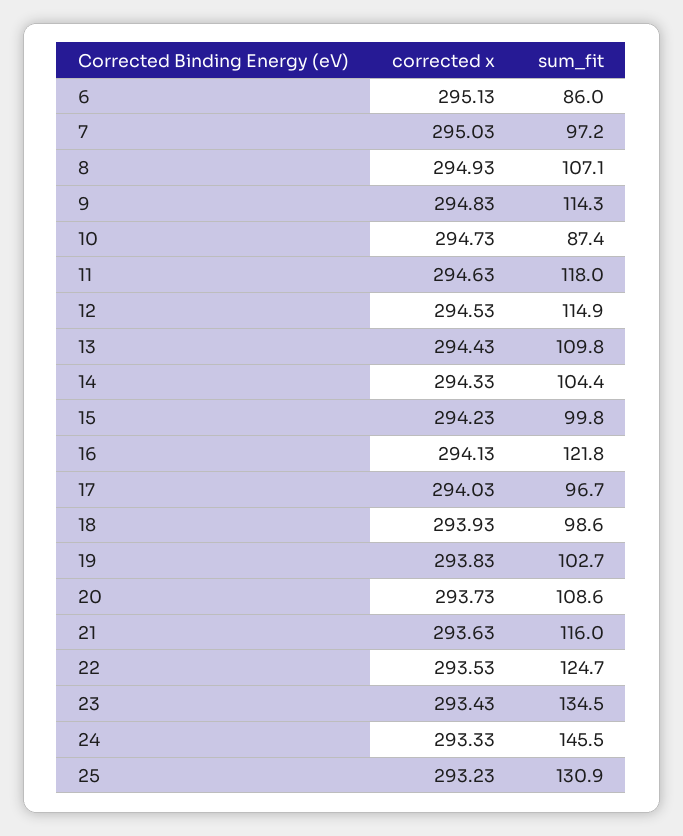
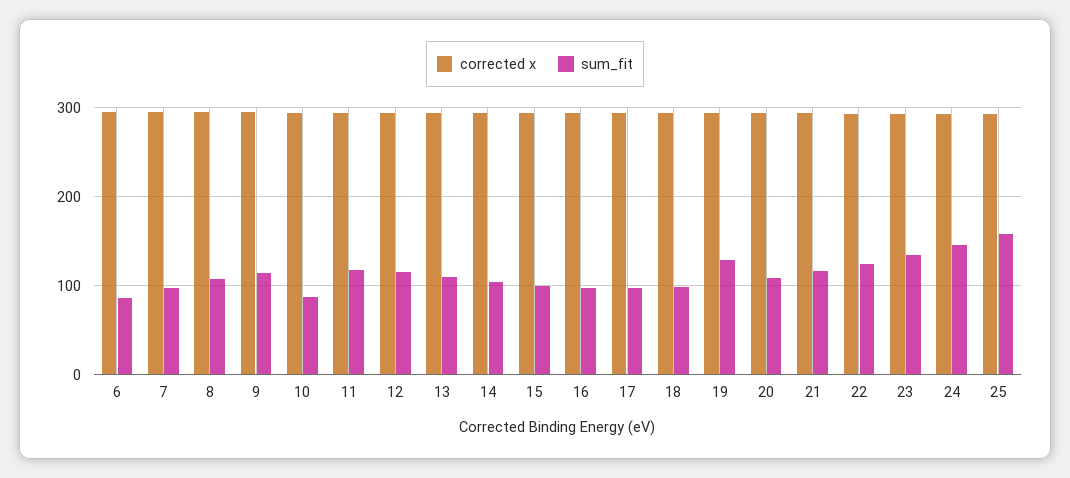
sum_fit, 16: 121.8 -> 100
sum_fit, 19: 102.7 -> 130
sum_fit, 25: 130.9 -> 160

